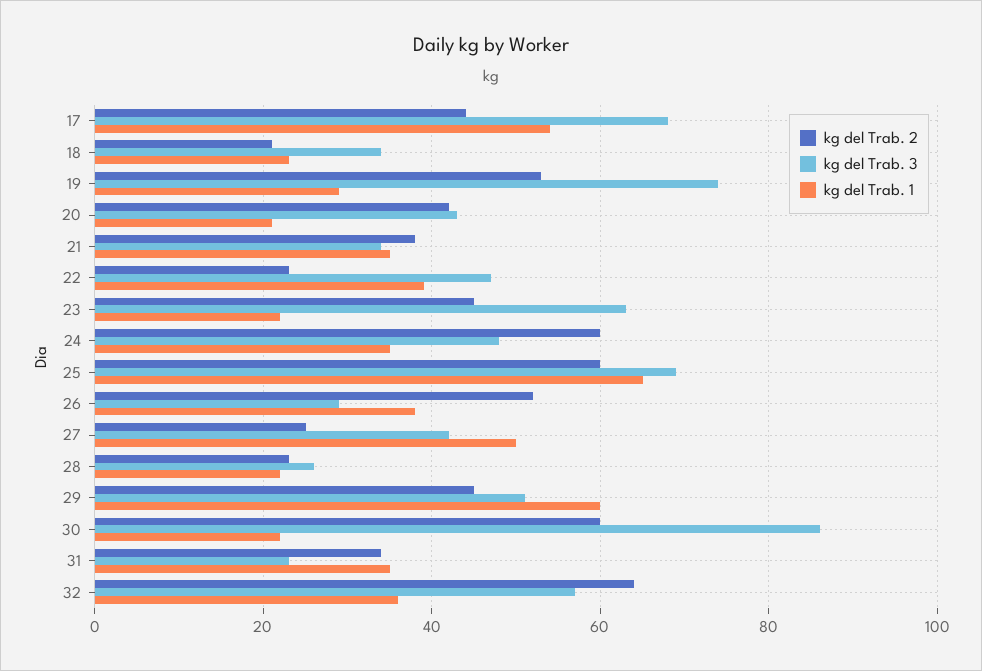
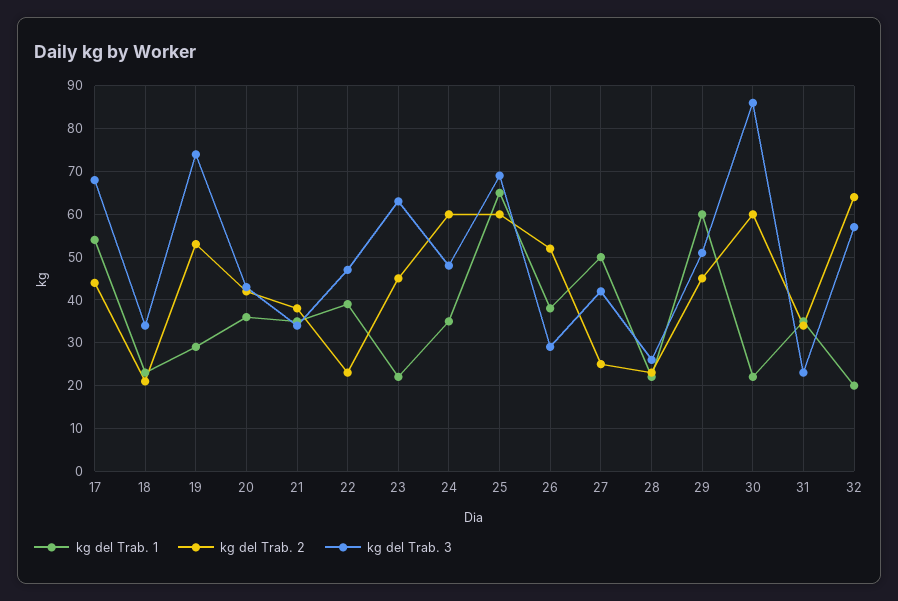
kg del Trab. 1, 20: 20 -> 35
kg del Trab. 1, 32: 35 -> 20

